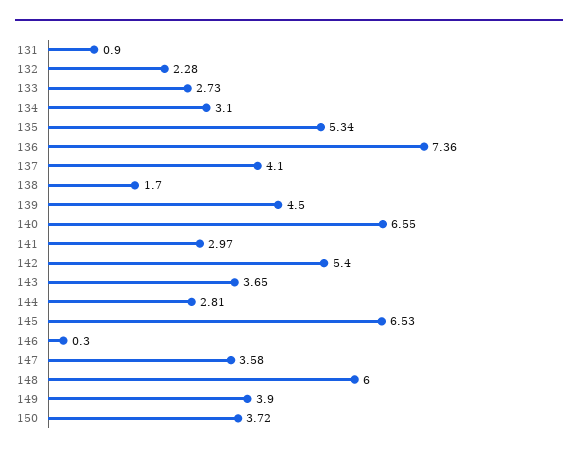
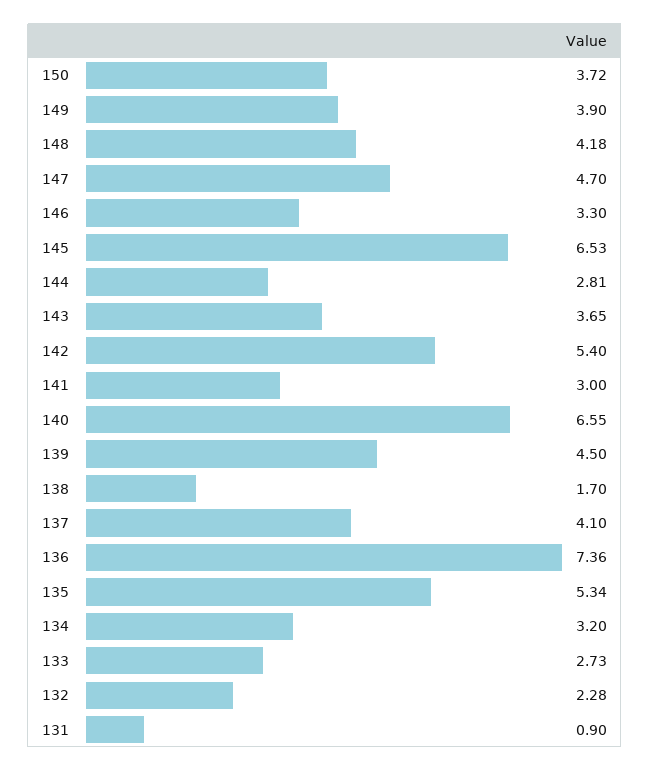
134: 3.1 -> 3.2
141: 2.97 -> 3
146: 0.3 -> 3.3
147: 3.58 -> 4.7
148: 6 -> 4.18

